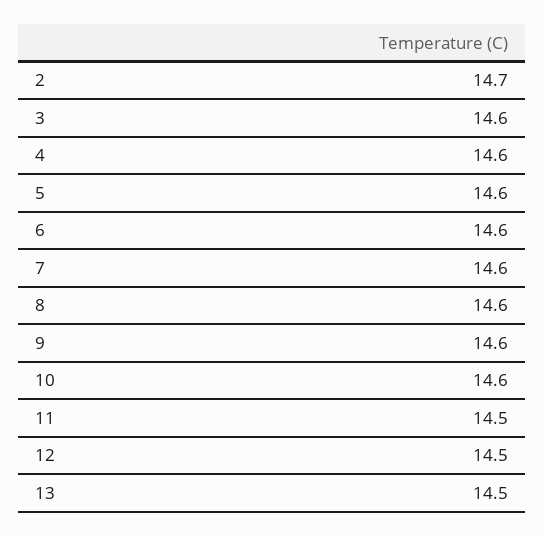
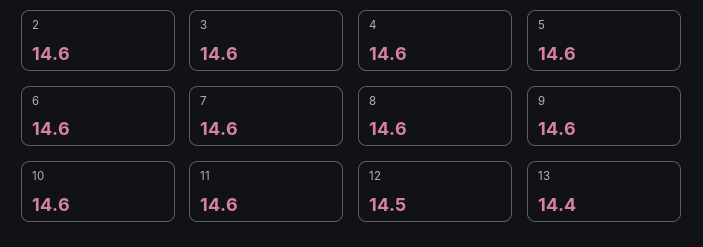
2: 14.7 -> 14.6
11: 14.5 -> 14.6
13: 14.5 -> 14.4

